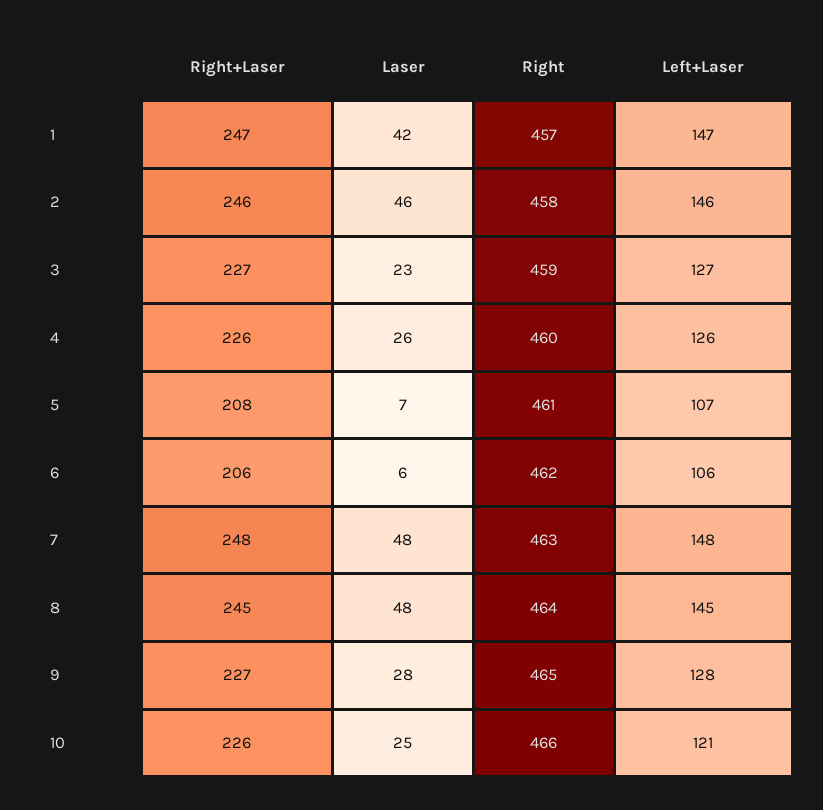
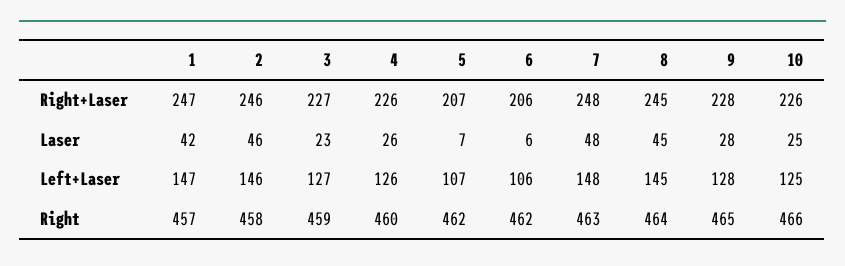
Right+Laser, 5: 208 -> 207
Right, 5: 461 -> 462
Laser, 8: 48 -> 45
Right+Laser, 9: 227 -> 228
Left+Laser, 10: 121 -> 125

